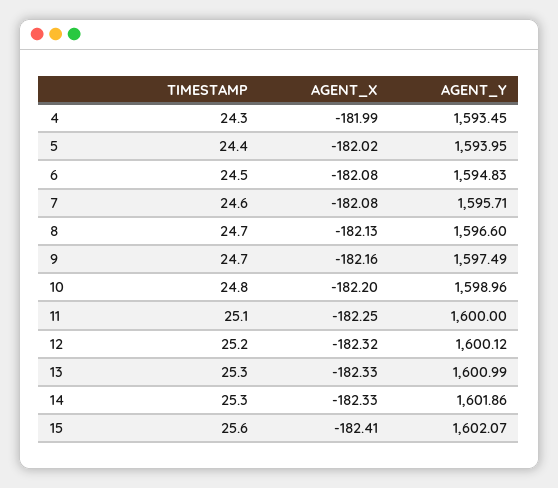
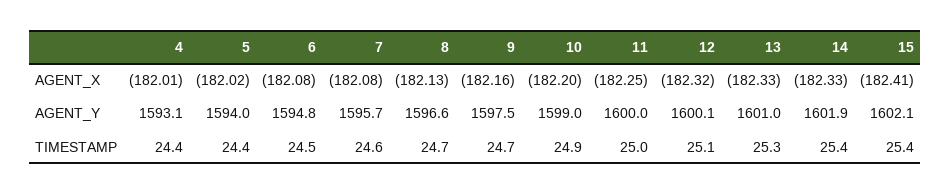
TIMESTAMP, 4: 24.3 -> 24.4
AGENT_X, 4: -181.99 -> -182.01
AGENT_Y, 4: 1593.45 -> 1593.1
TIMESTAMP, 10: 24.8 -> 24.9
TIMESTAMP, 11: 25.1 -> 25
TIMESTAMP, 12: 25.2 -> 25.1
TIMESTAMP, 14: 25.3 -> 25.4
TIMESTAMP, 15: 25.6 -> 25.4

